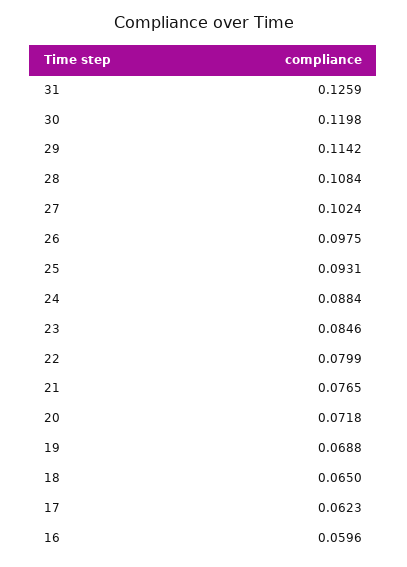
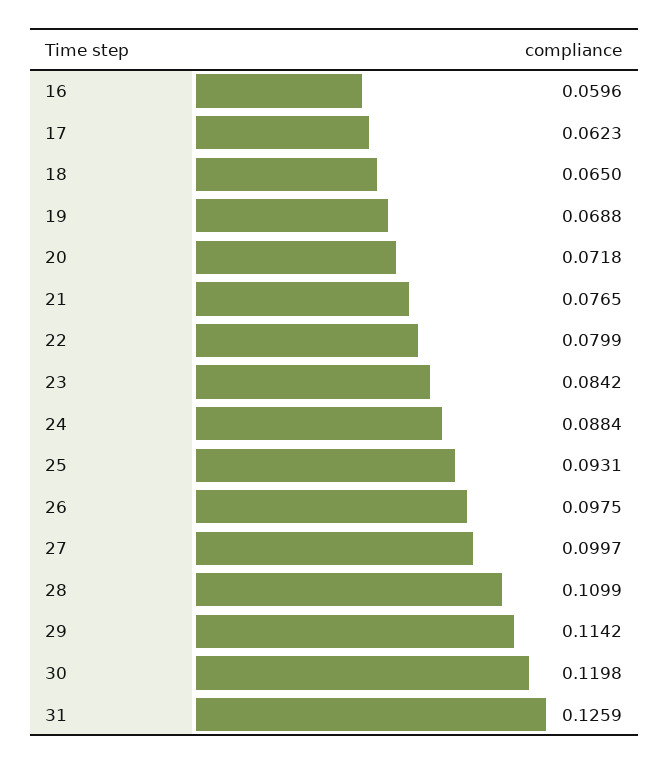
28: 0.1084 -> 0.1099
27: 0.1024 -> 0.0997
23: 0.0846 -> 0.0842

